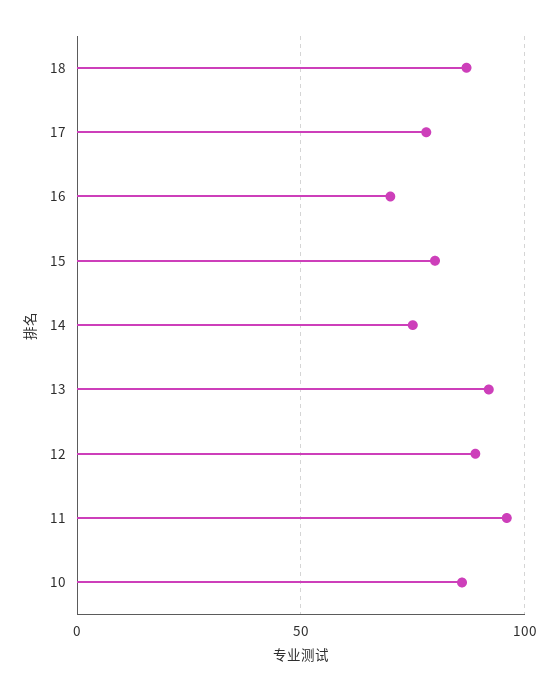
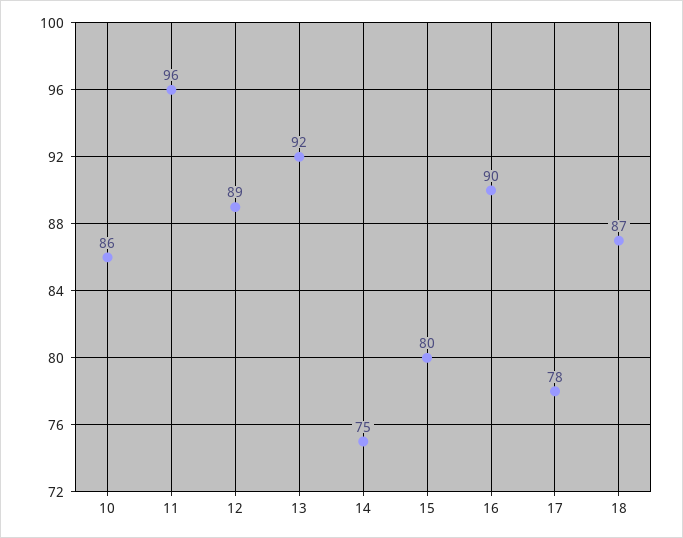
16: 70 -> 90

